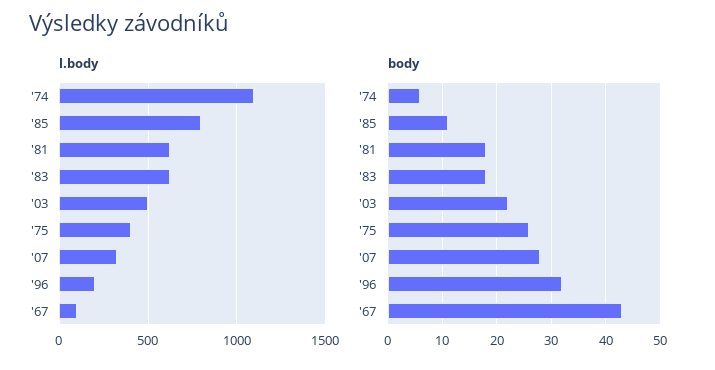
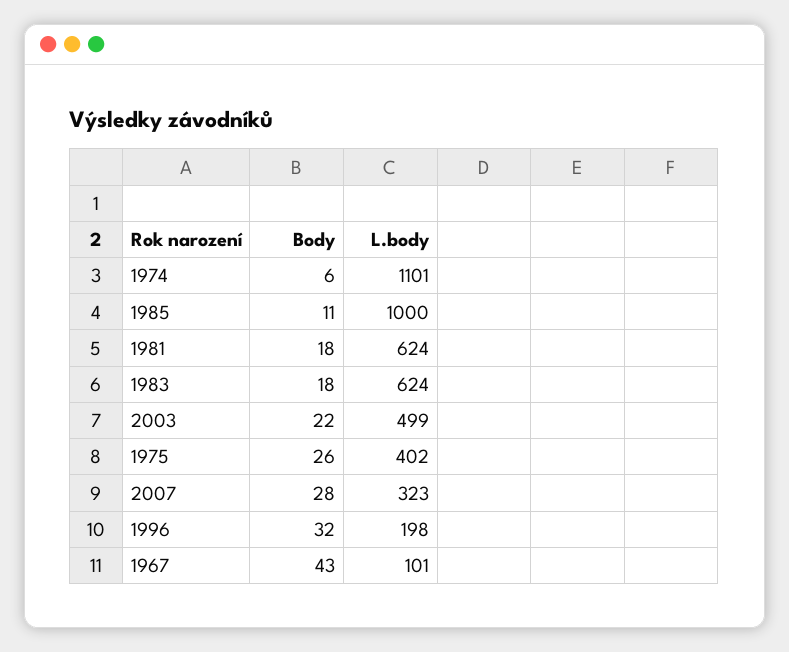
l.body, '85: 800 -> 1000

